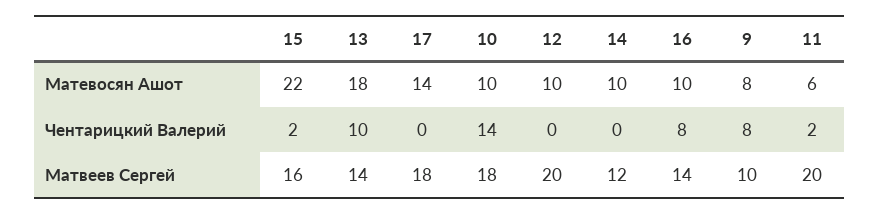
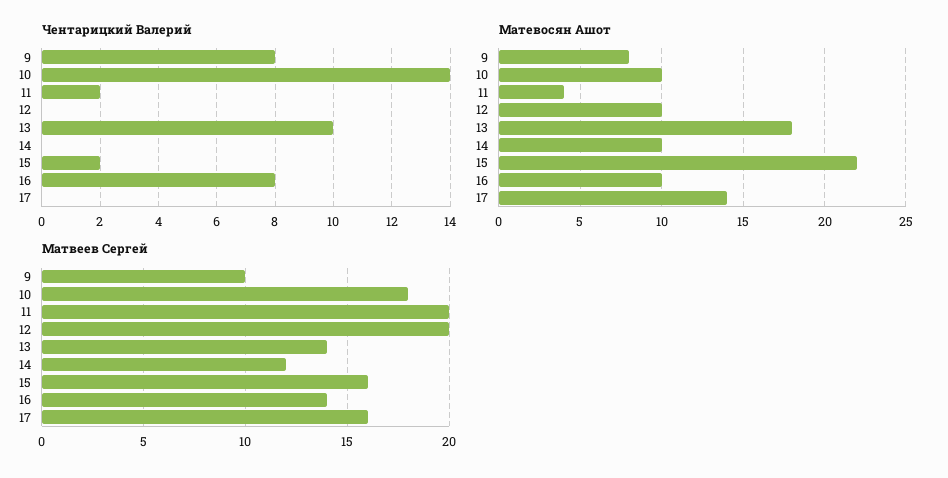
Матевосян Ашот, 11: 6 -> 4
Матвеев Сергей, 17: 18 -> 16

